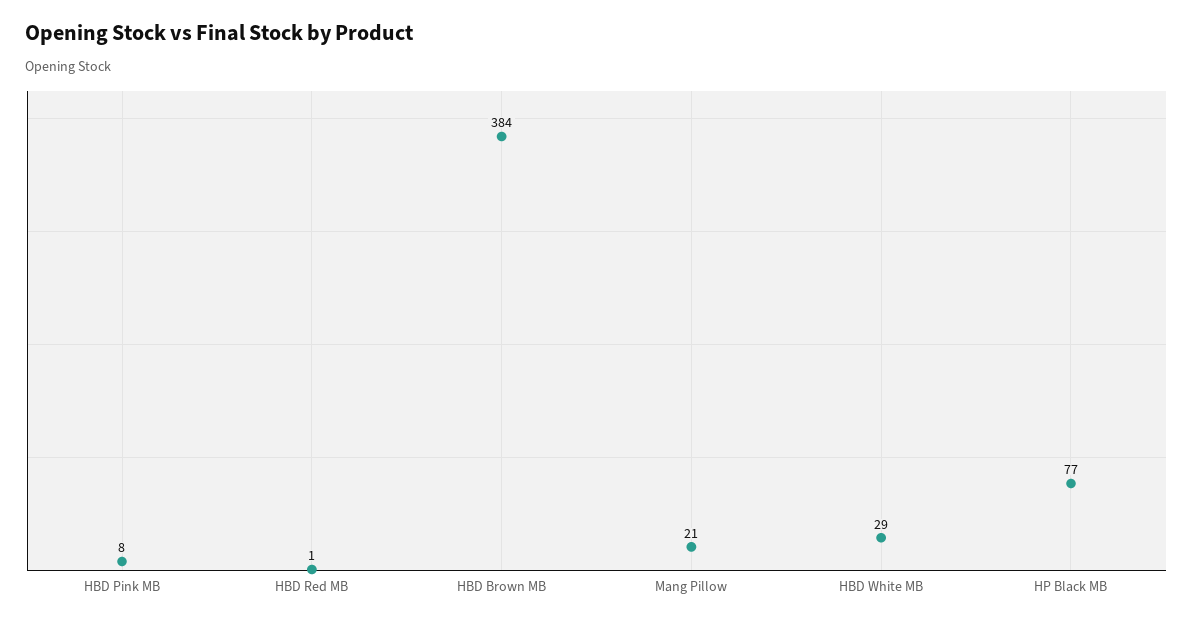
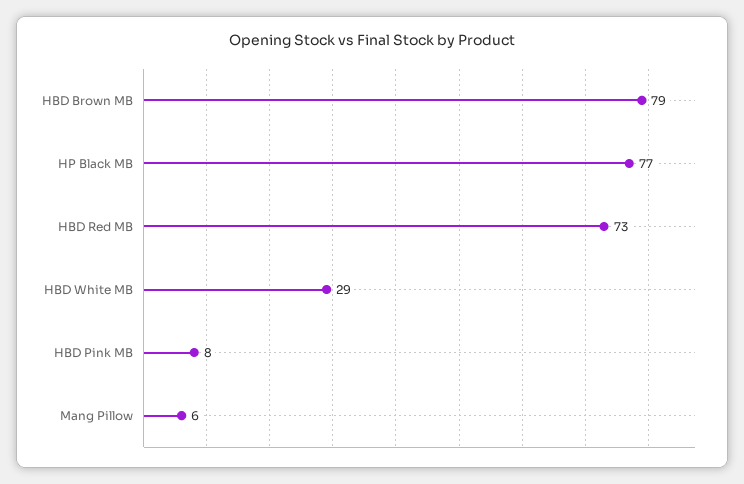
HBD Red MB: 1 -> 73
HBD Brown MB: 384 -> 79
Mang Pillow: 21 -> 6

